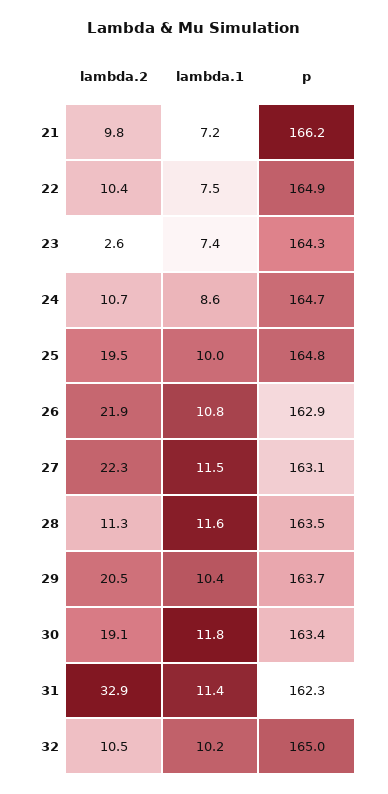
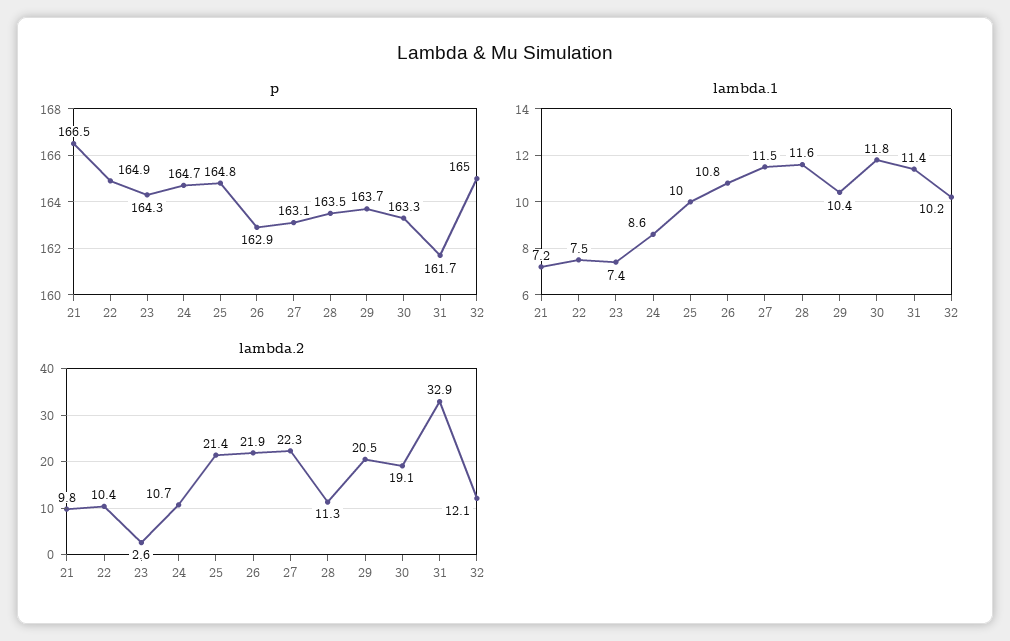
p, 21: 166.2 -> 166.5
lambda.2, 25: 19.5 -> 21.4
p, 30: 163.4 -> 163.3
p, 31: 162.3 -> 161.7
lambda.2, 32: 10.5 -> 12.1

